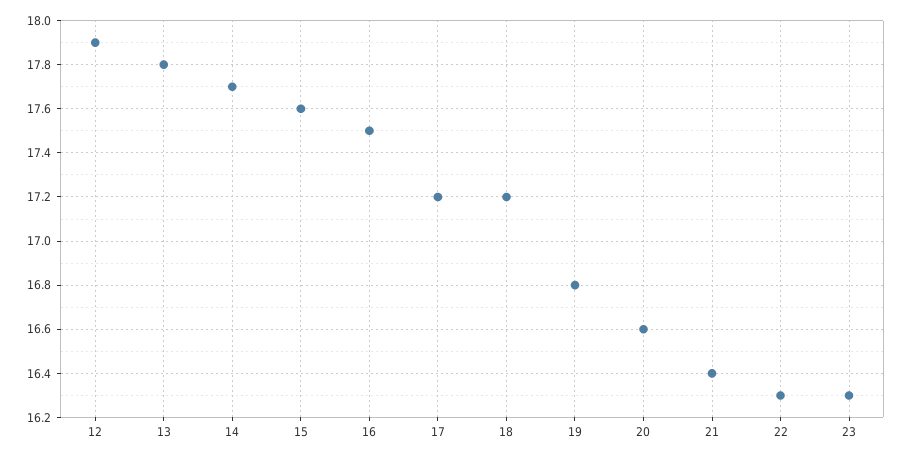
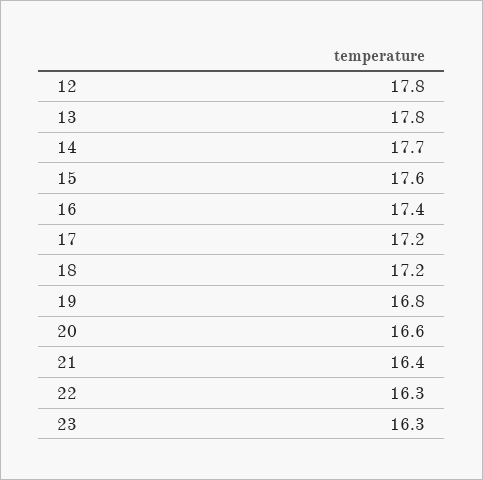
12: 17.9 -> 17.8
16: 17.5 -> 17.4

